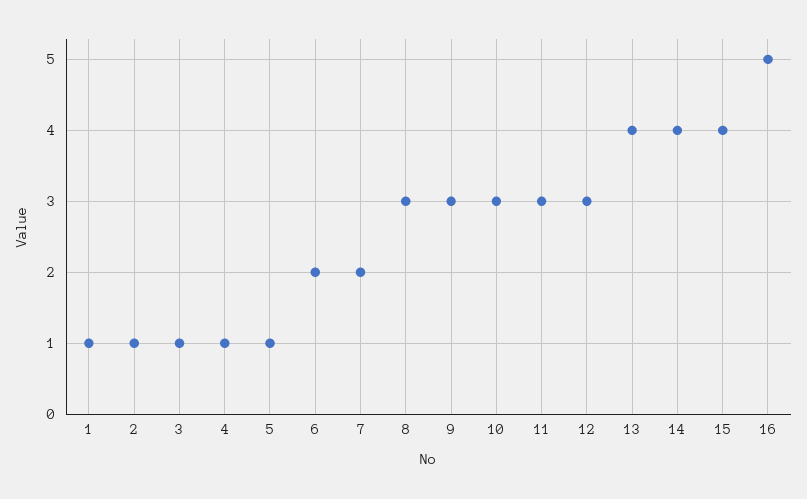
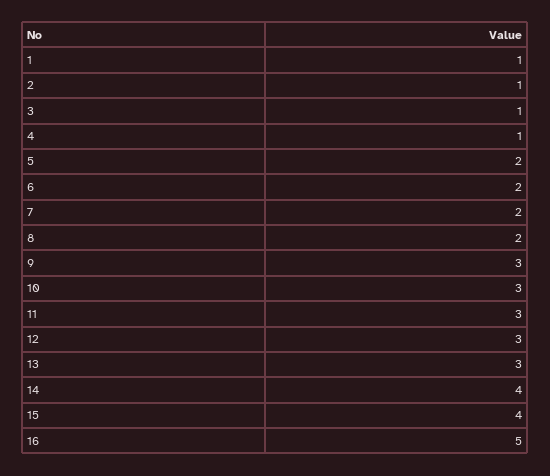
5: 1 -> 2
8: 3 -> 2
13: 4 -> 3

